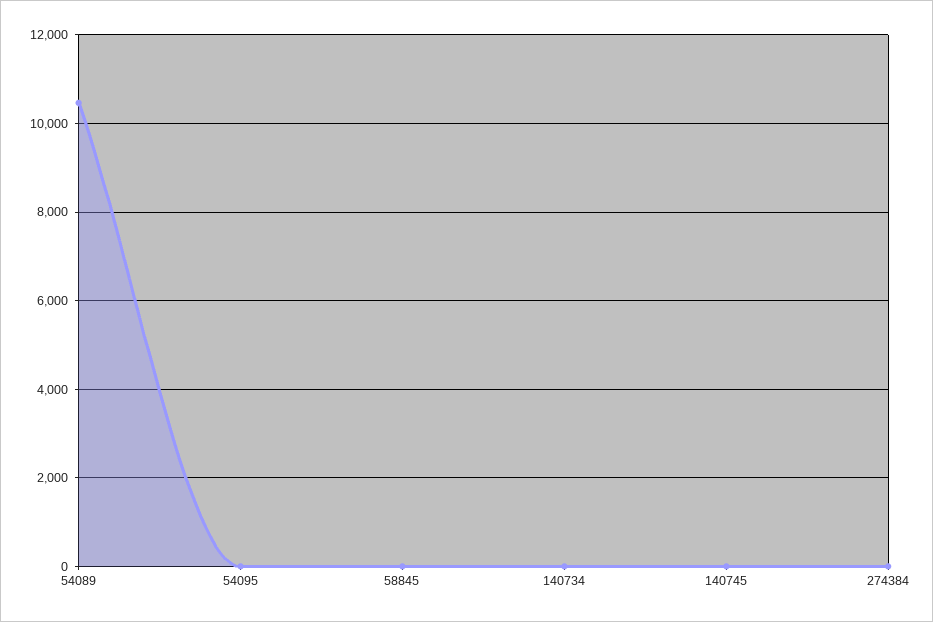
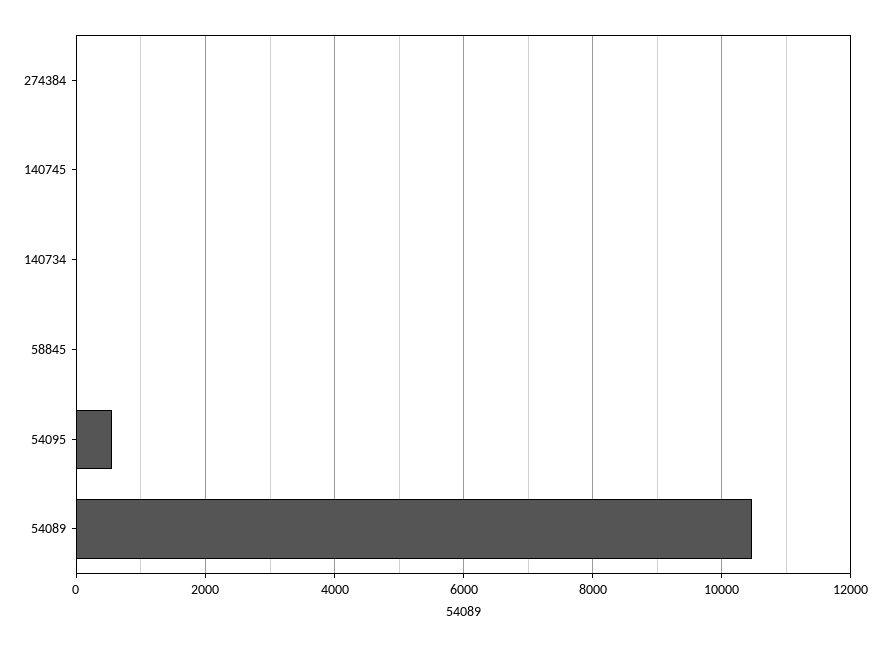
54095: 0 -> 600

